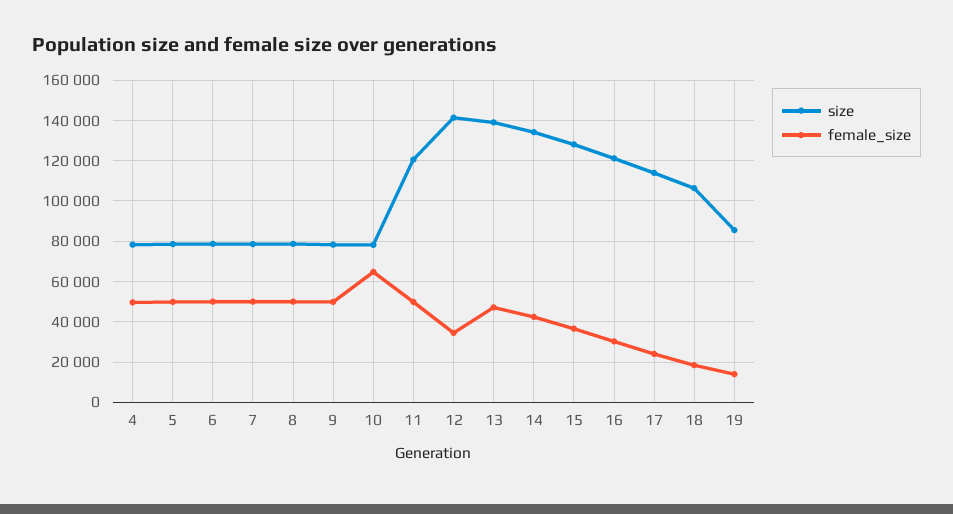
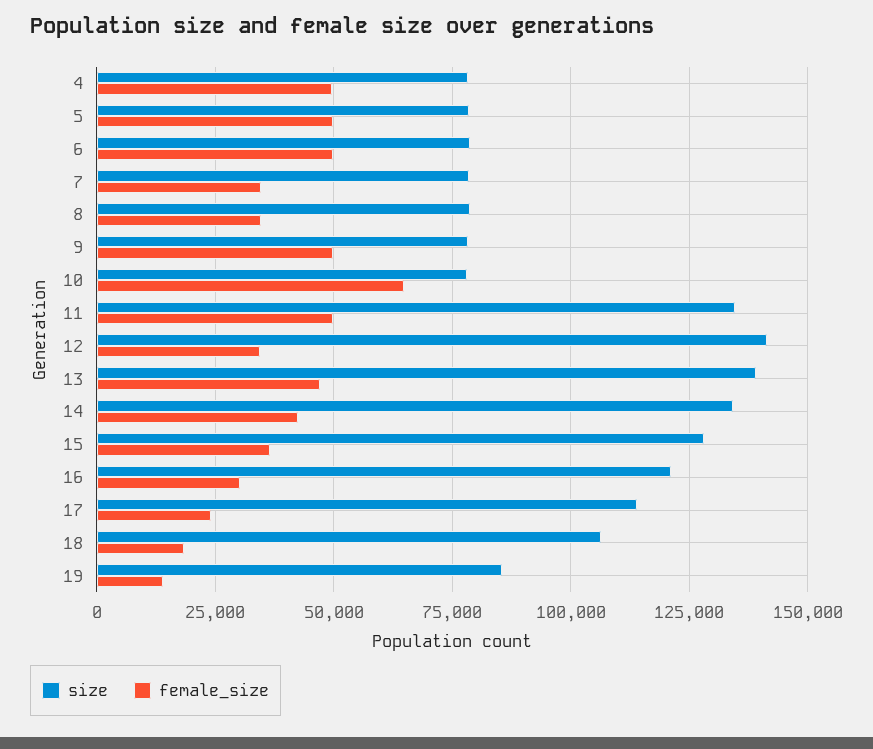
female_size, 7: 50000 -> 35000
female_size, 8: 50000 -> 35000
size, 11: 120000 -> 135000

